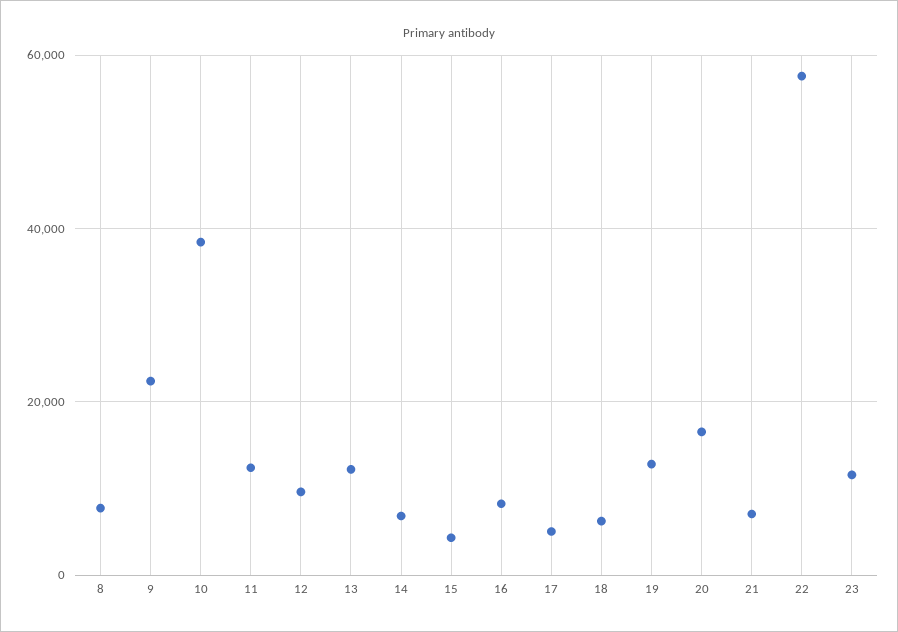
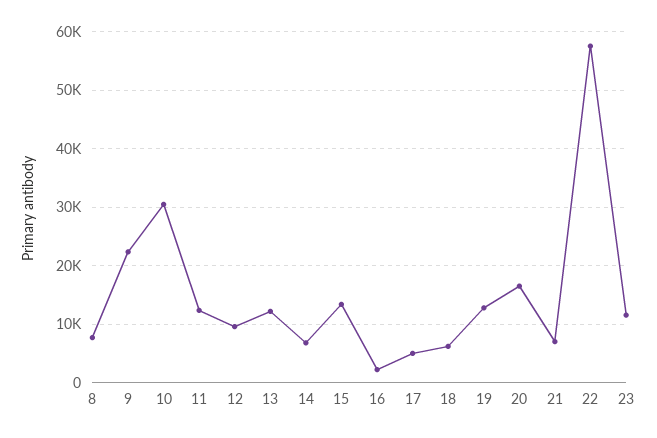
10: 38000 -> 30000
15: 4000 -> 14000
16: 8000 -> 2000

